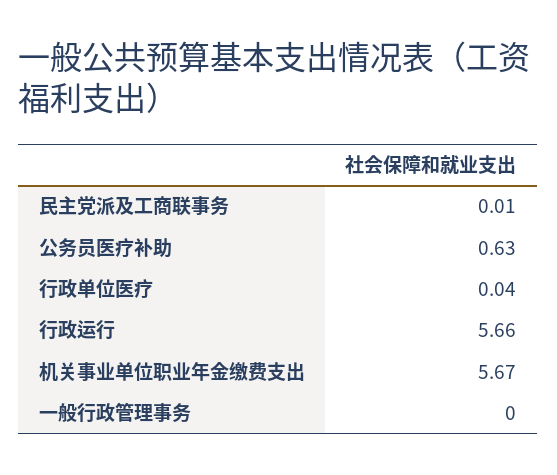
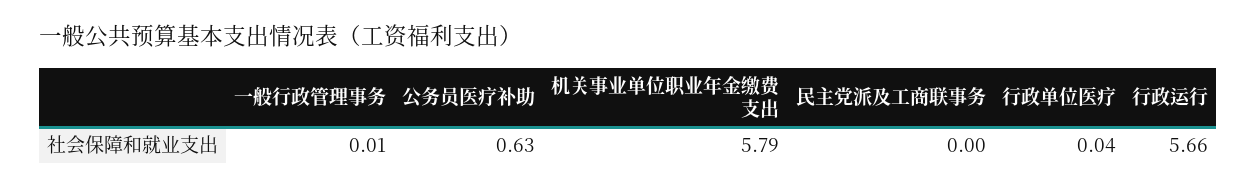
民主党派及工商联事务: 0.01 -> 0
机关事业单位职业年金缴费支出: 5.67 -> 5.79
一般行政管理事务: 0 -> 0.01

